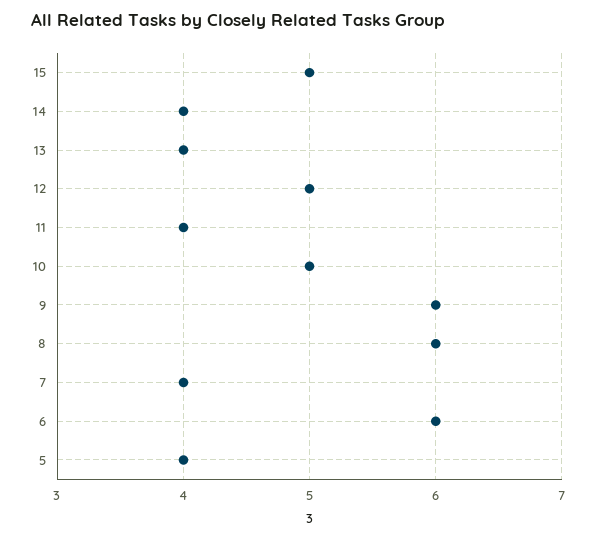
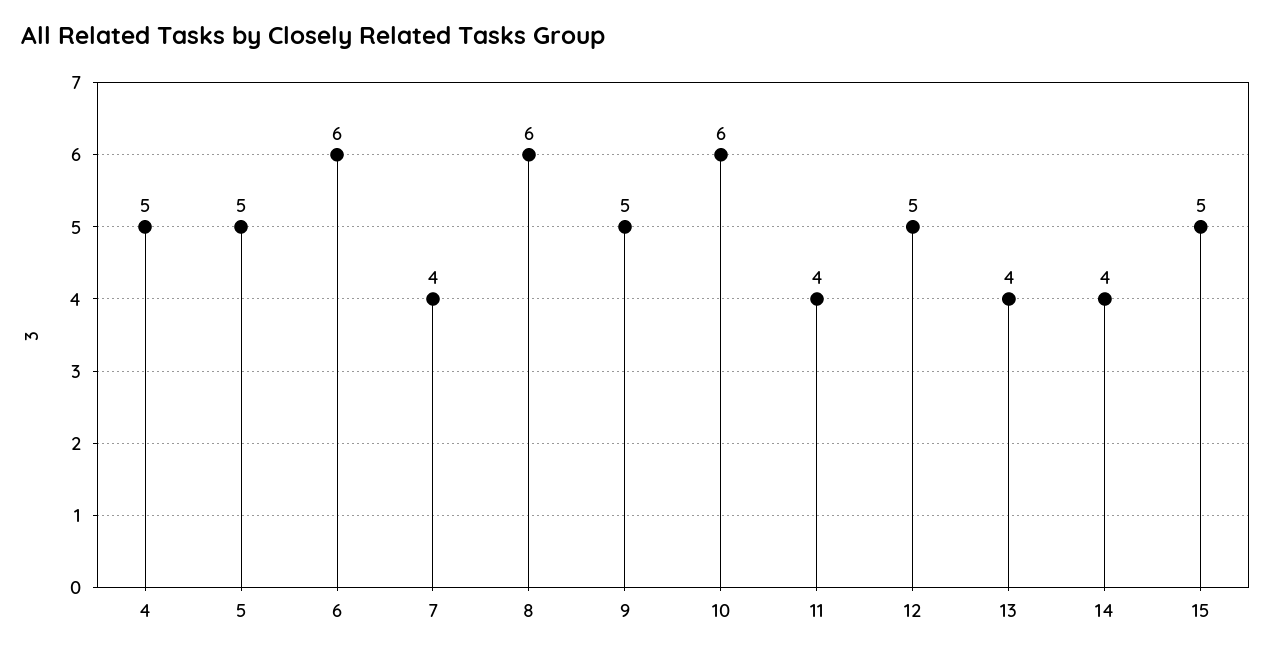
10: 5 -> 6
9: 6 -> 5
5: 4 -> 5
4: none -> 5

